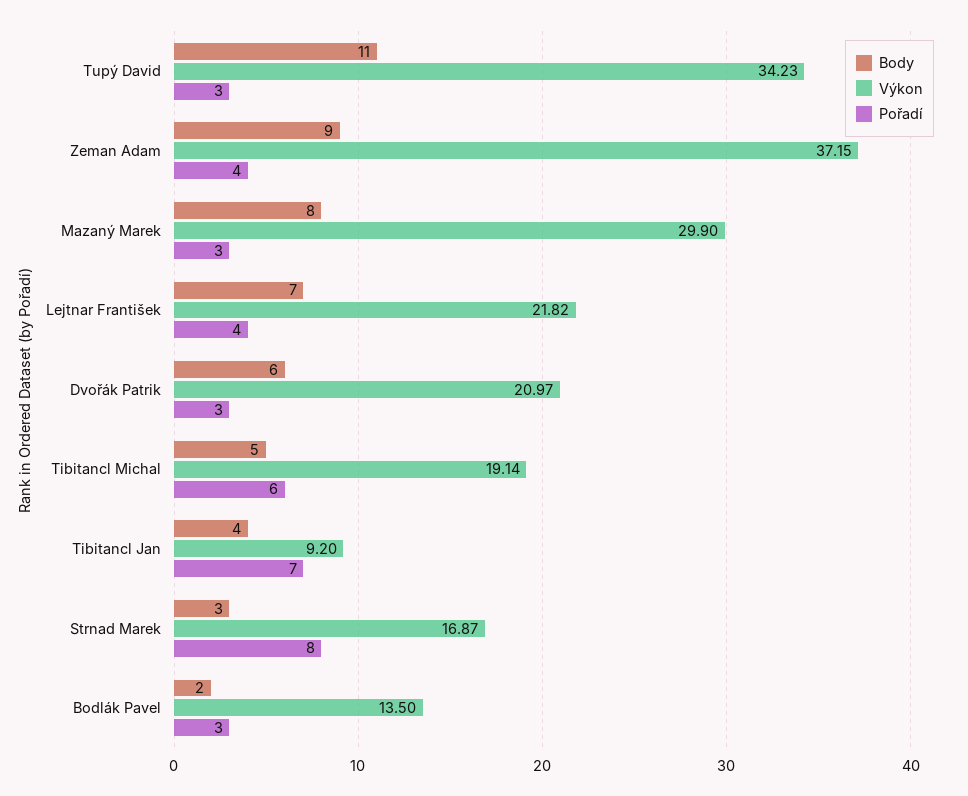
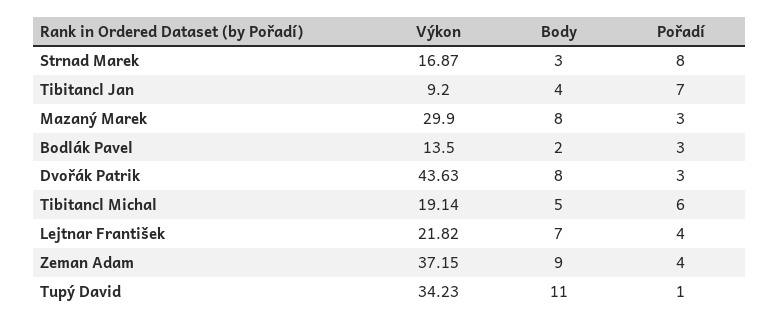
Pořadí, Tupý David: 3 -> 1
Body, Dvořák Patrik: 6 -> 8
Výkon, Dvořák Patrik: 20.97 -> 43.63

